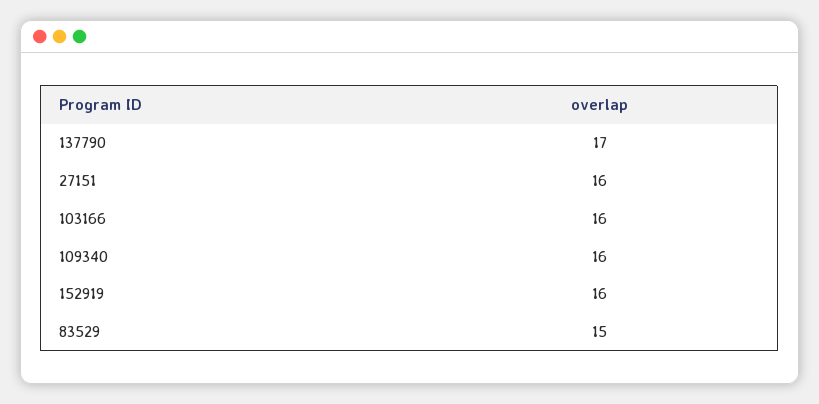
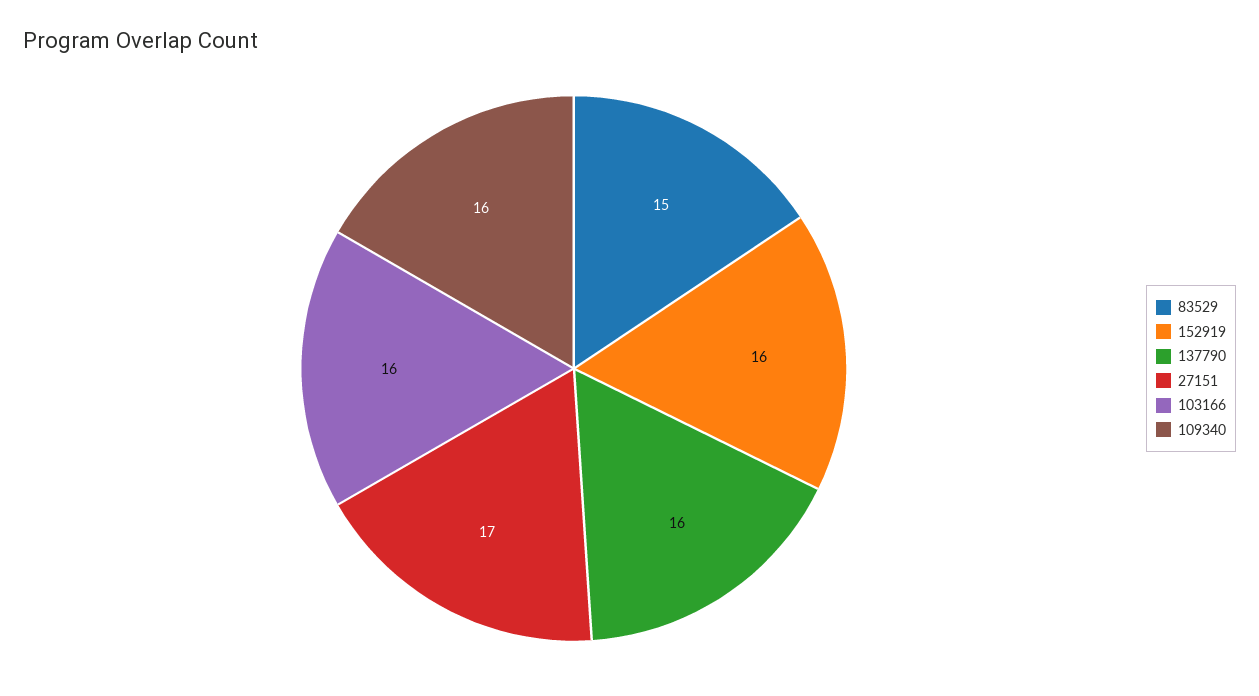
137790: 17 -> 16
27151: 16 -> 17

